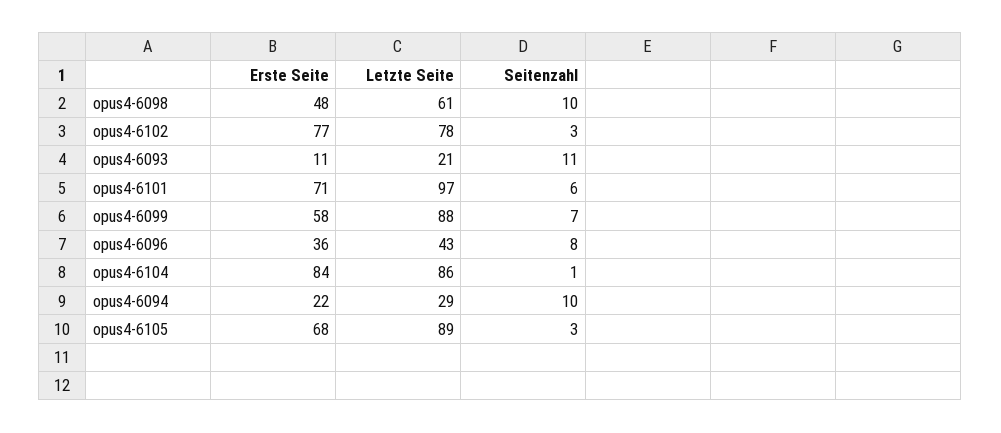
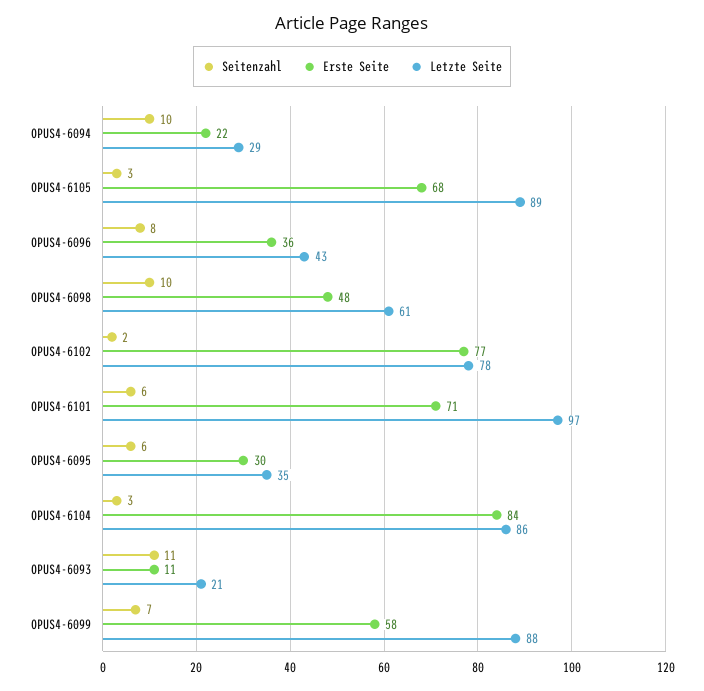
Seitenzahl, opus4-6102: 3 -> 2
Seitenzahl, opus4-6104: 1 -> 3
Seitenzahl, OPUS4-6095: none -> 6
Erste Seite, OPUS4-6095: none -> 30
Letzte Seite, OPUS4-6095: none -> 35

